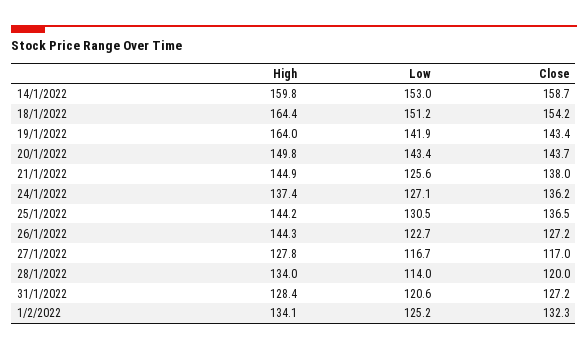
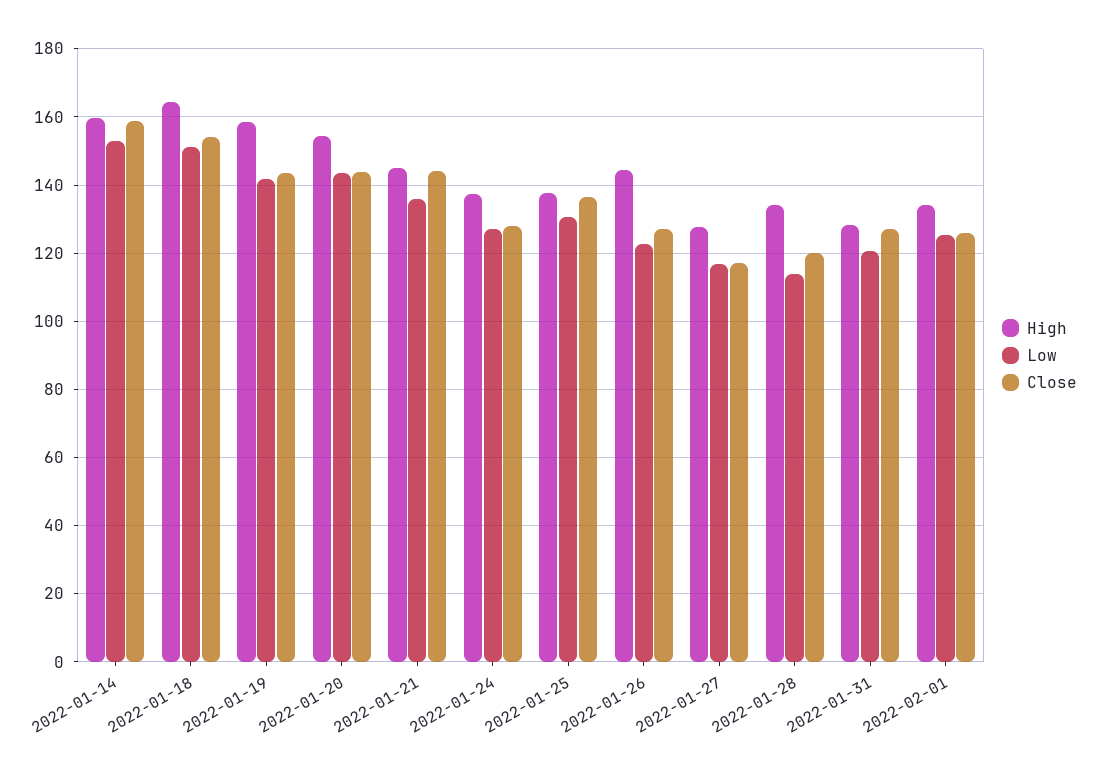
High, 19/1/2022: 164 -> 158
High, 20/1/2022: 149.8 -> 154
Low, 21/1/2022: 125.6 -> 136
Close, 21/1/2022: 138 -> 144
Close, 24/1/2022: 136.2 -> 128
High, 25/1/2022: 144.2 -> 138
Close, 1/2/2022: 132.3 -> 126

